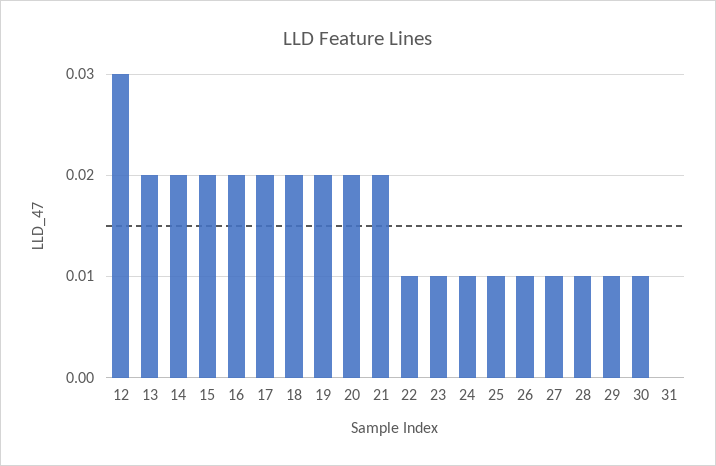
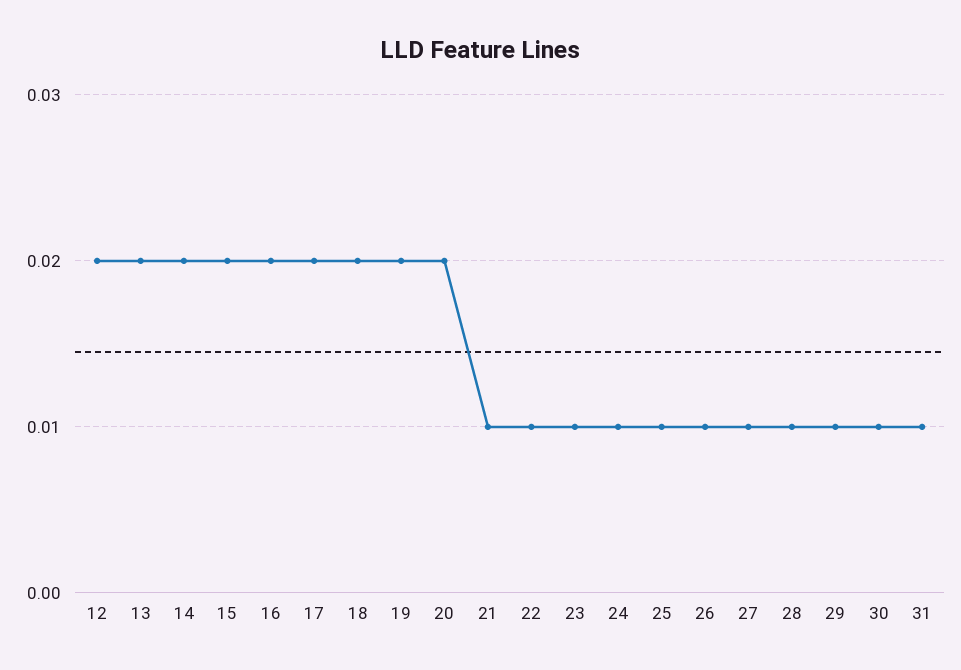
12: 0.03 -> 0.02
21: 0.02 -> 0.01
31: 0 -> 0.01

